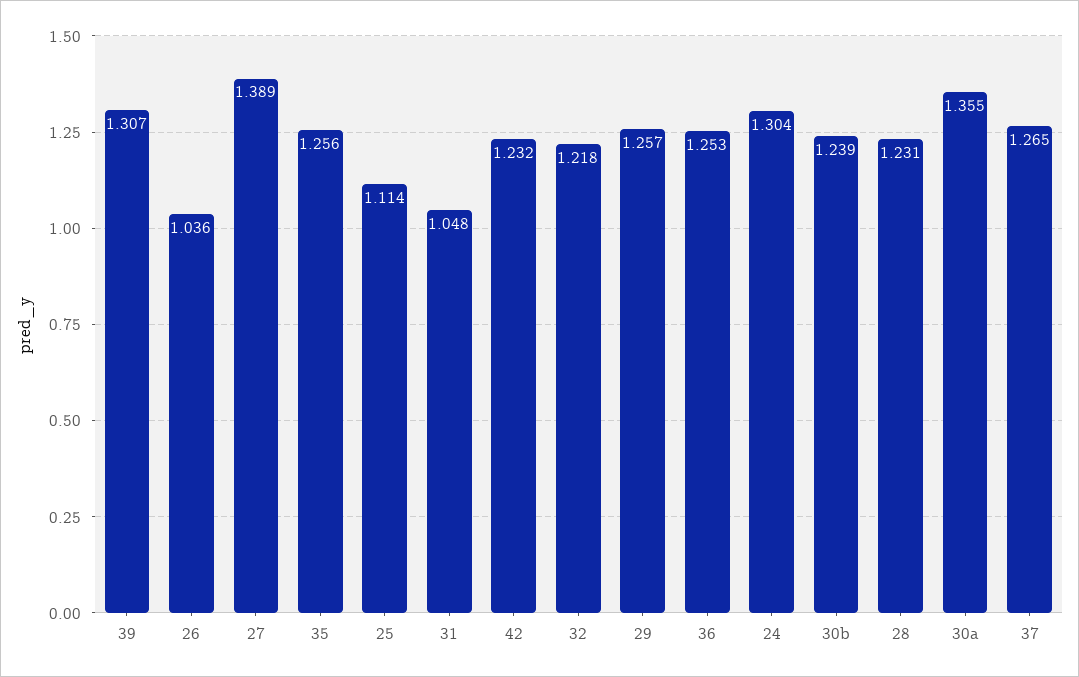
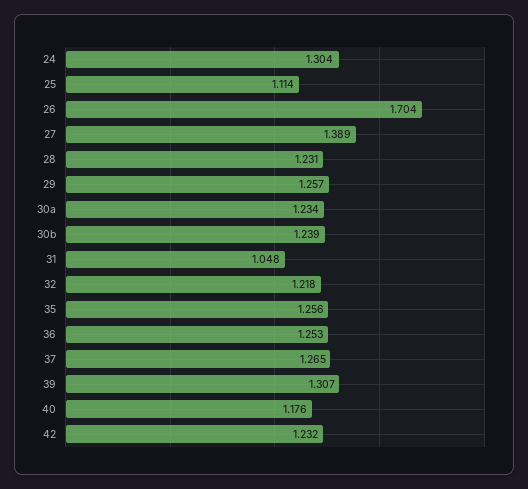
26: 1.036 -> 1.704
30a: 1.355 -> 1.234
40: none -> 1.176

